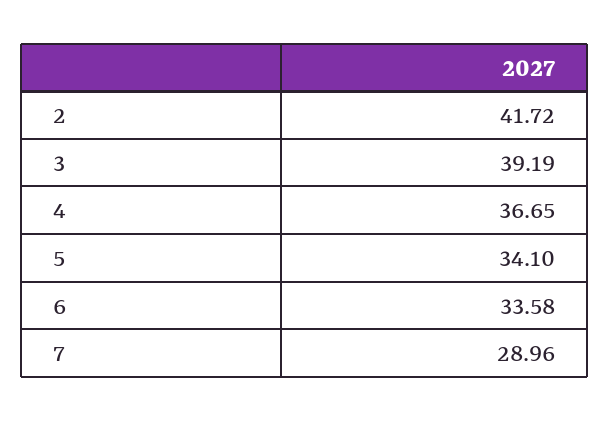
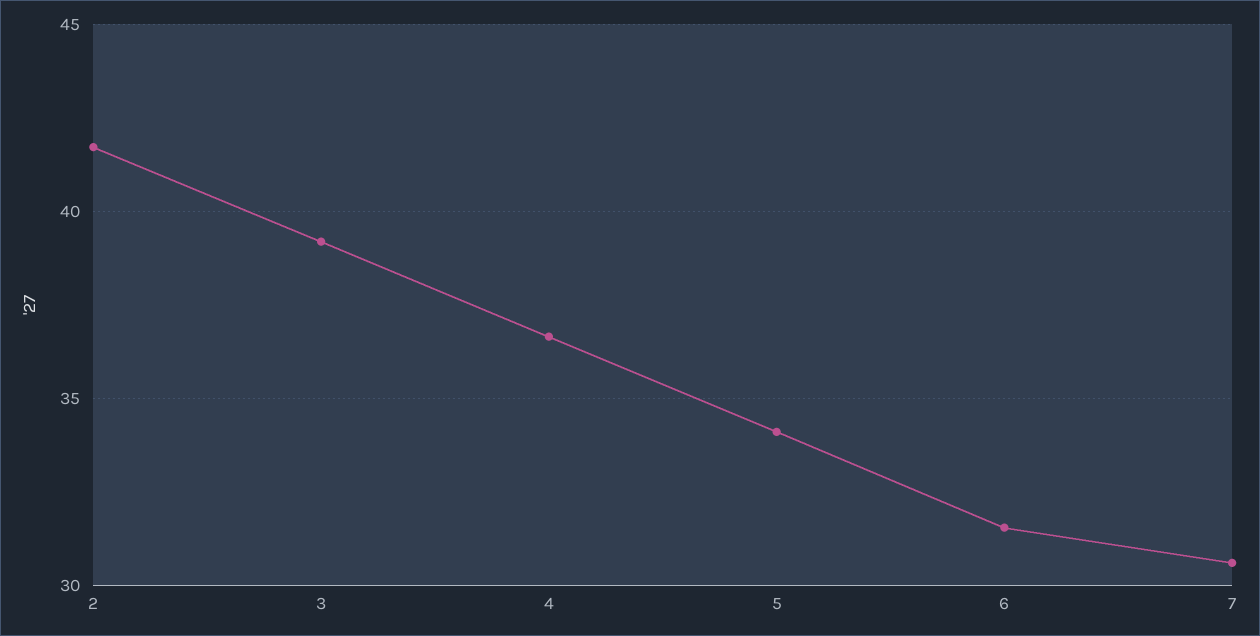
6: 33.58 -> 31.5
7: 28.96 -> 30.5

